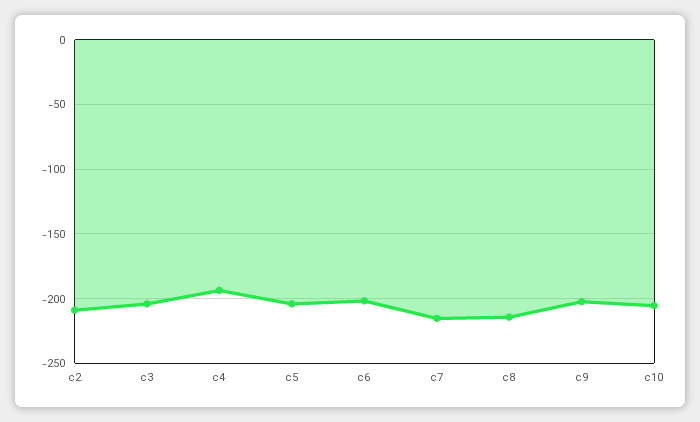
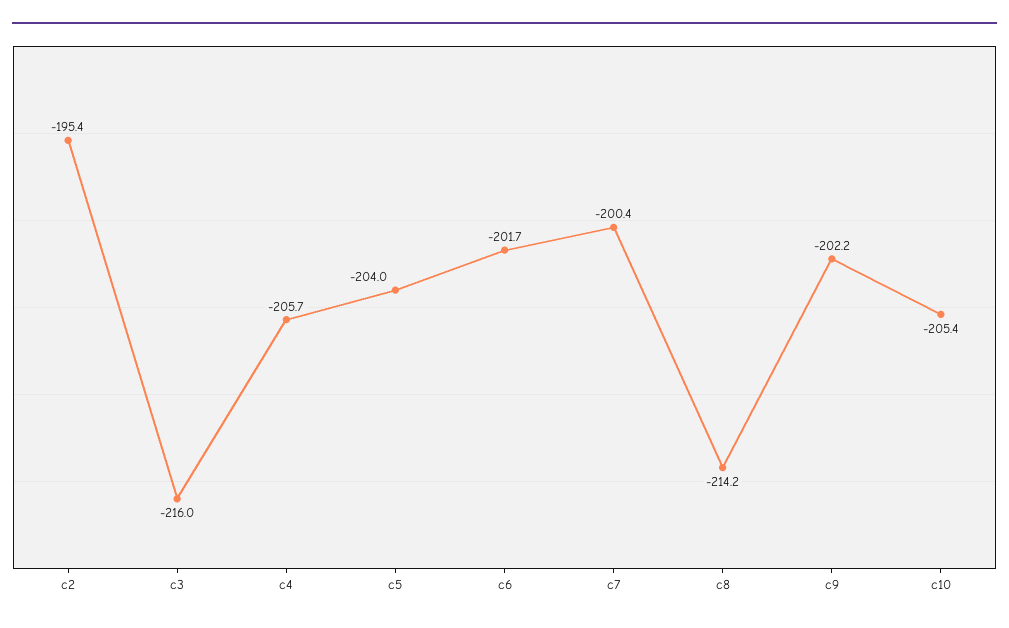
c2: -210 -> -195.4
c3: -205 -> -216
c4: -195 -> -205.7
c7: -215 -> -200.4

